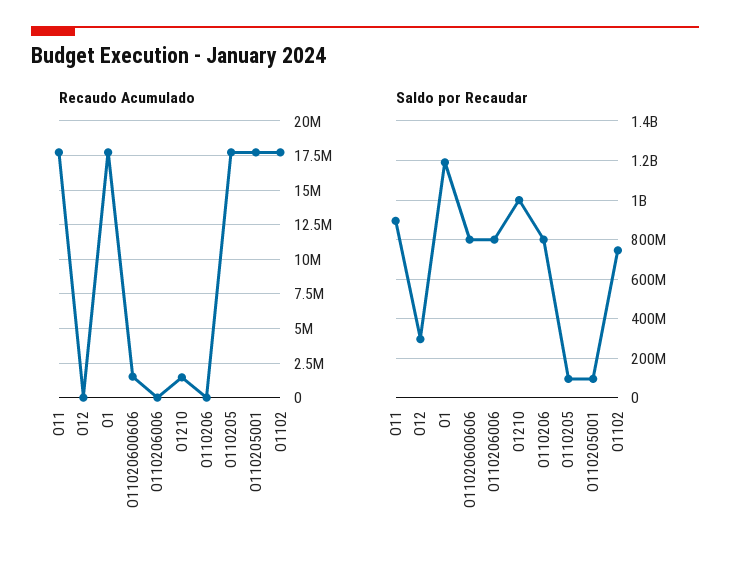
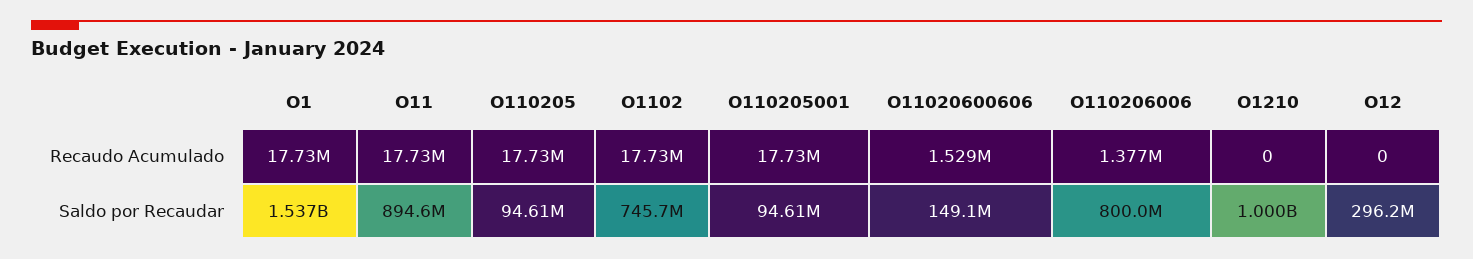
Recaudo Acumulado, O110206006: 0 -> 1377000
Recaudo Acumulado, O1210: 1500000 -> 0
Recaudo Acumulado, O110206: 0 -> none
Saldo por Recaudar, O1: 1200000000 -> 1537000000
Saldo por Recaudar, O11020600606: 800000000 -> 149100000
Saldo por Recaudar, O110206: 800000000 -> none

